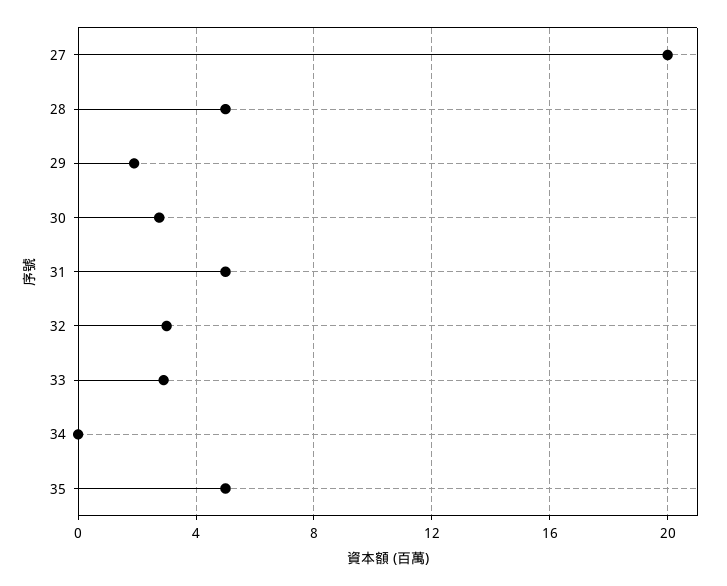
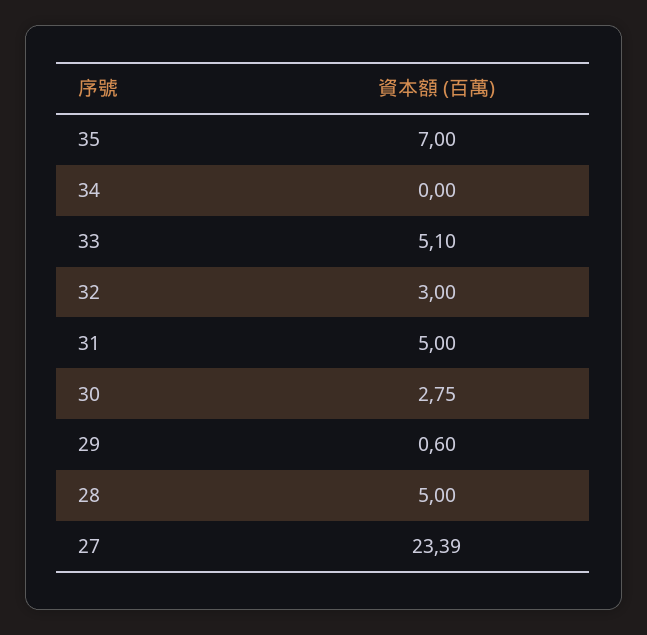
27: 20 -> 23.39
29: 2 -> 0.6
33: 3 -> 5.1
35: 5 -> 7

